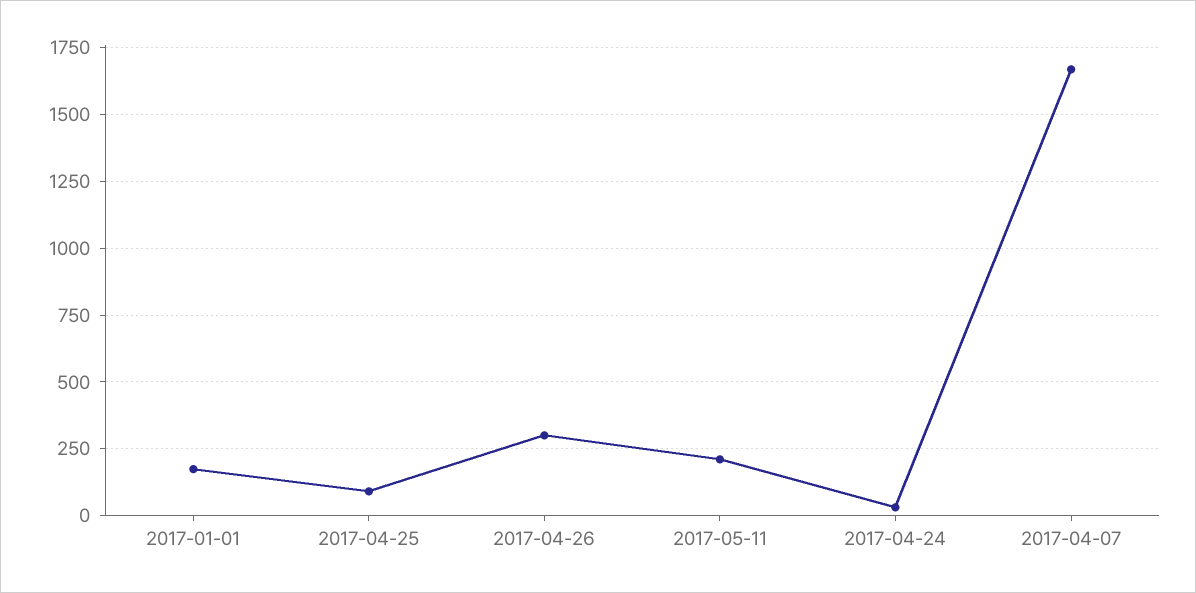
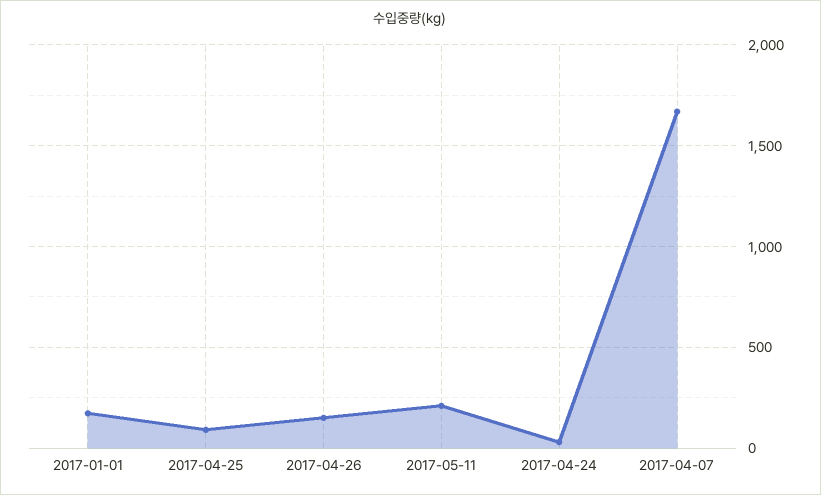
2017-04-26: 300 -> 150

